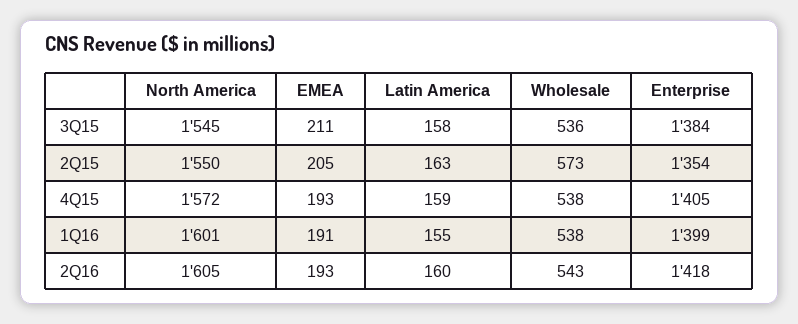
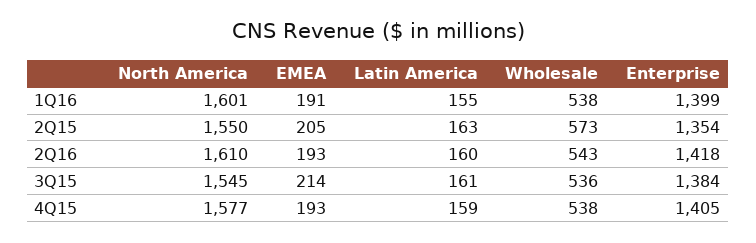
EMEA, 3Q15: 211 -> 214
Latin America, 3Q15: 158 -> 161
North America, 4Q15: 1572 -> 1577
North America, 2Q16: 1605 -> 1610

